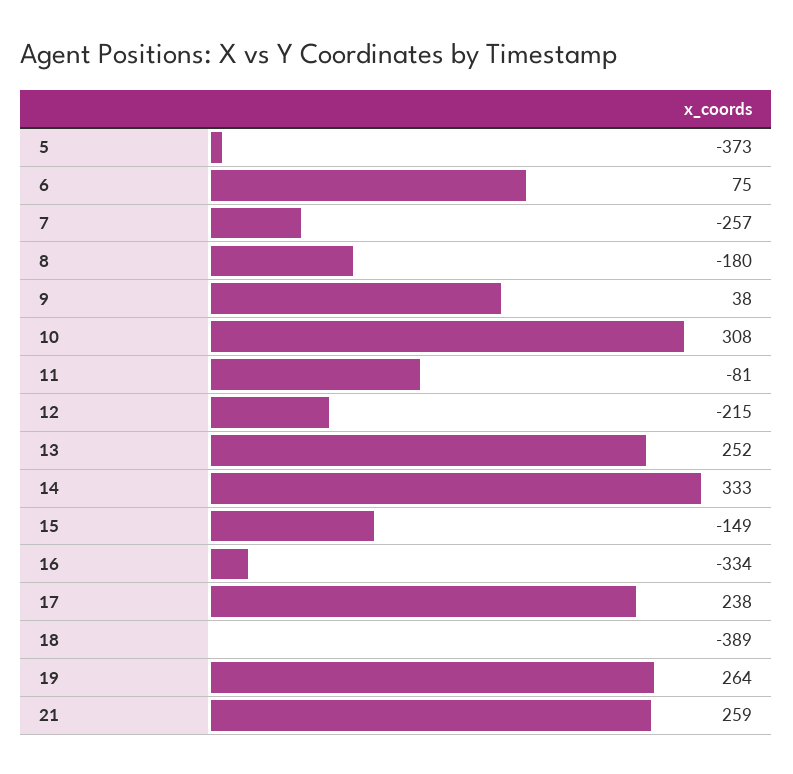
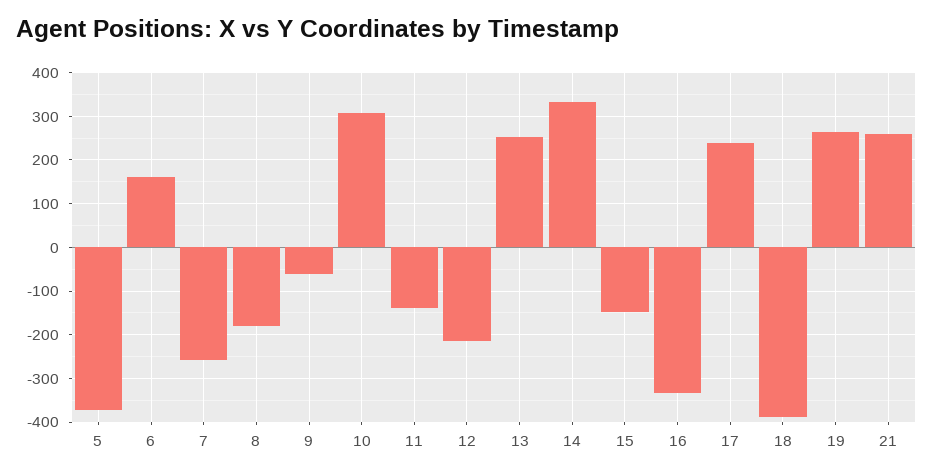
6: 75 -> 160
9: 38 -> -60
11: -81 -> -140

